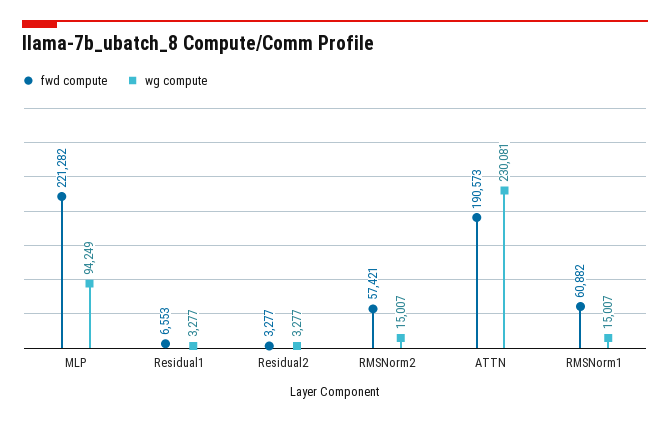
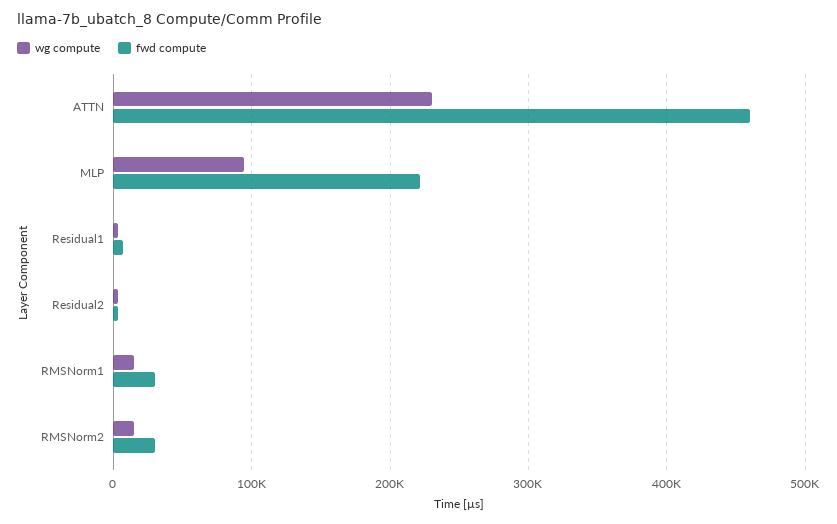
fwd compute, RMSNorm2: 57421 -> 30000
fwd compute, ATTN: 190573 -> 460000
fwd compute, RMSNorm1: 60882 -> 30000

